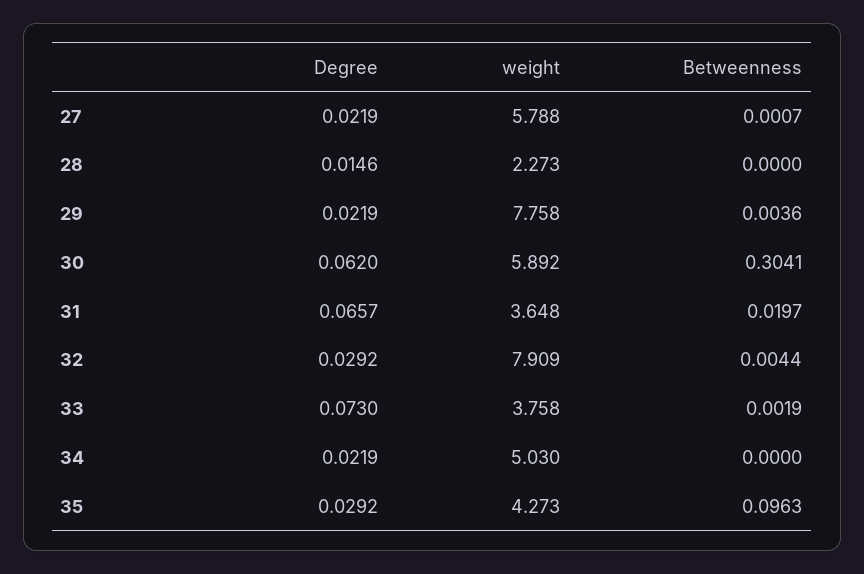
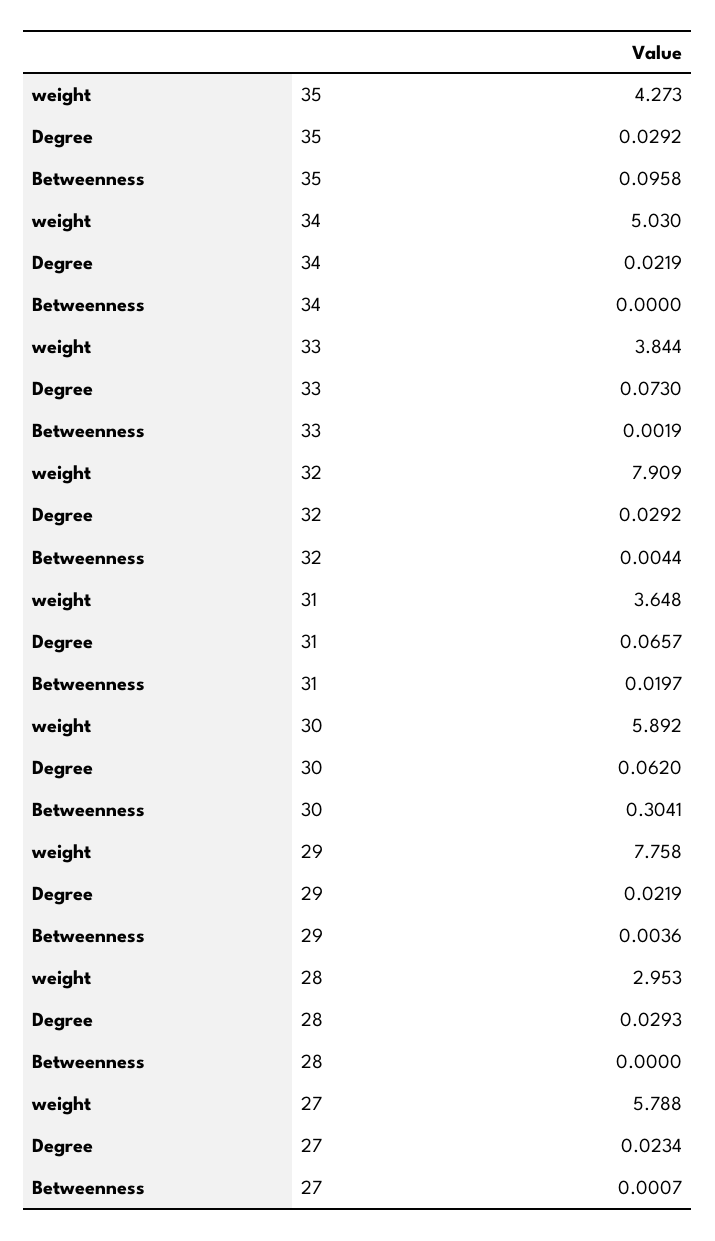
Degree, 27: 0.0219 -> 0.0234
Degree, 28: 0.0146 -> 0.0293
weight, 28: 2.273 -> 2.953
weight, 33: 3.758 -> 3.844
Betweenness, 35: 0.0963 -> 0.0958

